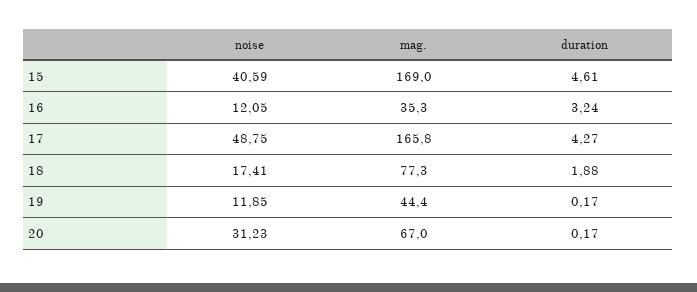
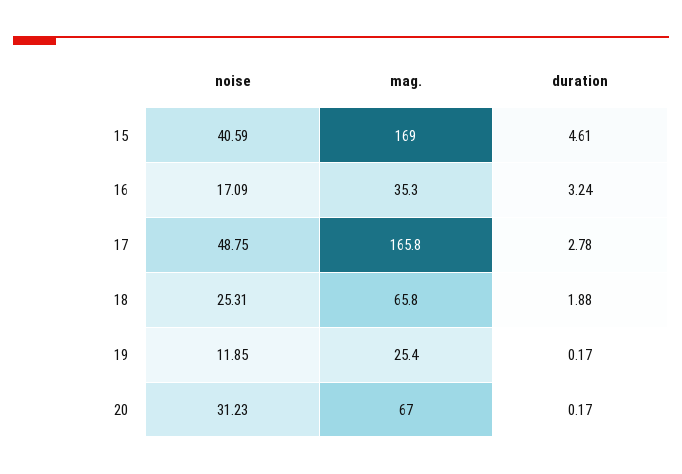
noise, 16: 12.05 -> 17.09
duration, 17: 4.27 -> 2.78
noise, 18: 17.41 -> 25.31
mag., 18: 77.3 -> 65.8
mag., 19: 44.4 -> 25.4

